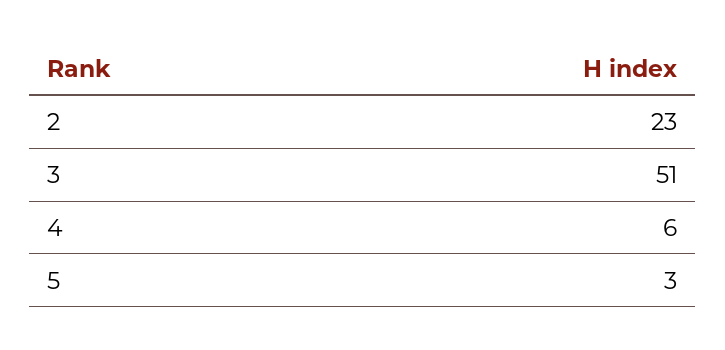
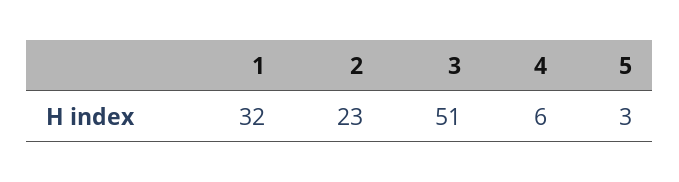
1: none -> 32

